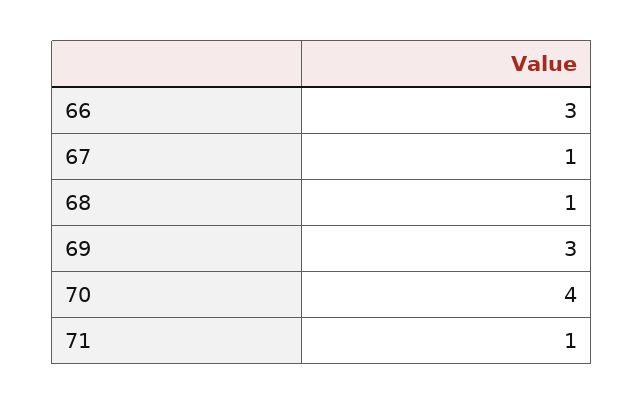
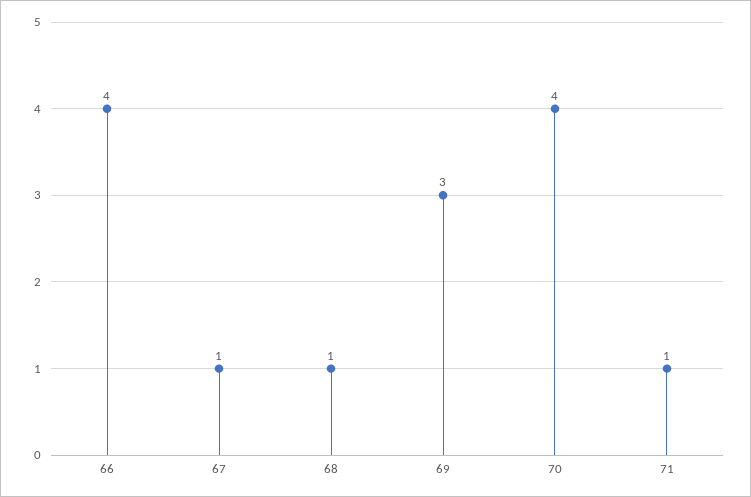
66: 3 -> 4

